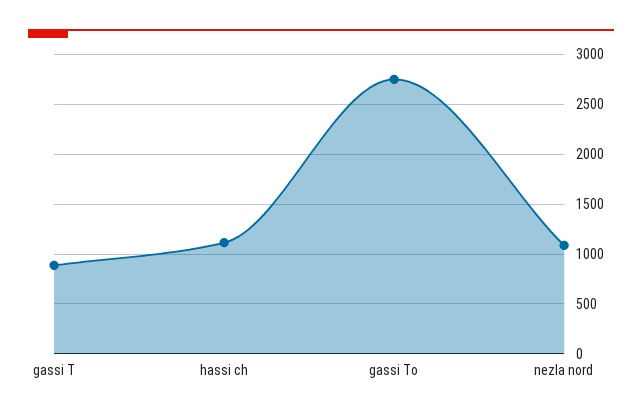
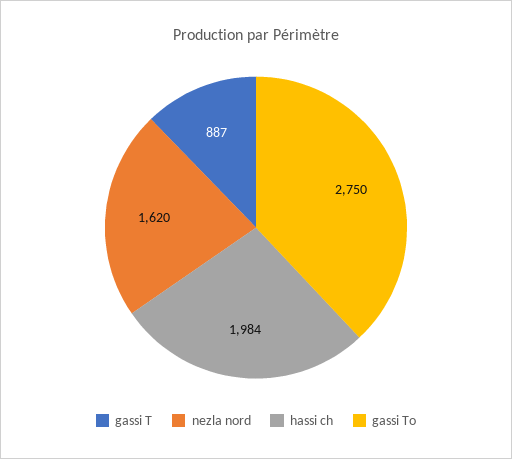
hassi ch: 1100 -> 1984
nezla nord: 1100 -> 1620

